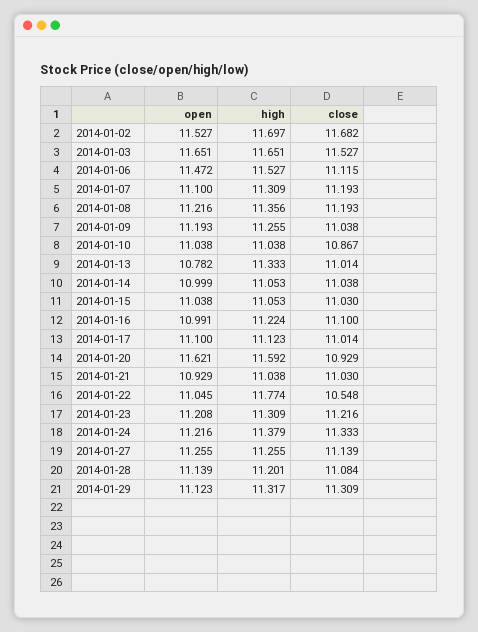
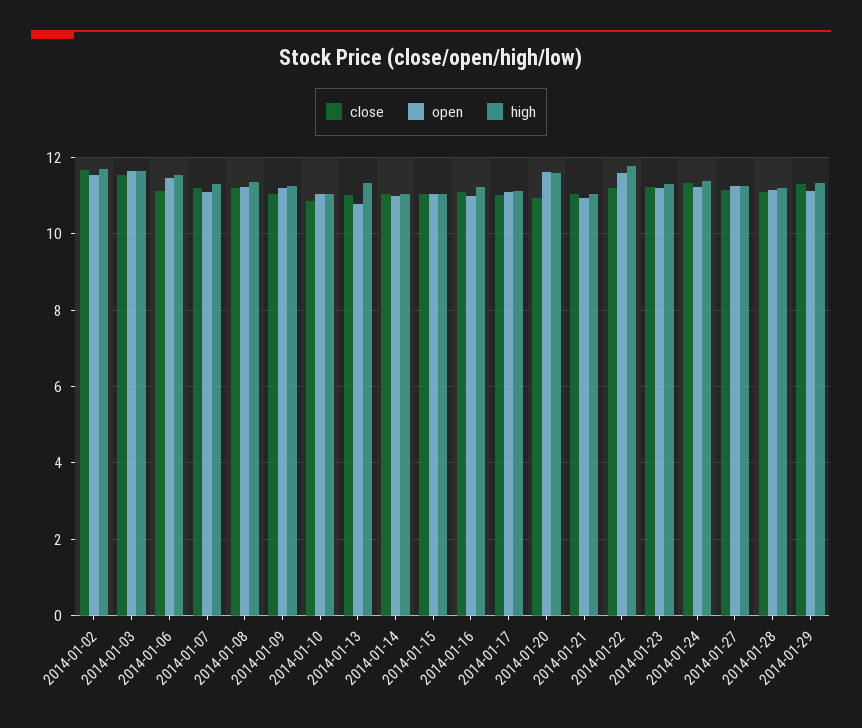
open, 2014-01-22: 11.045 -> 11.6
close, 2014-01-22: 10.548 -> 11.2

